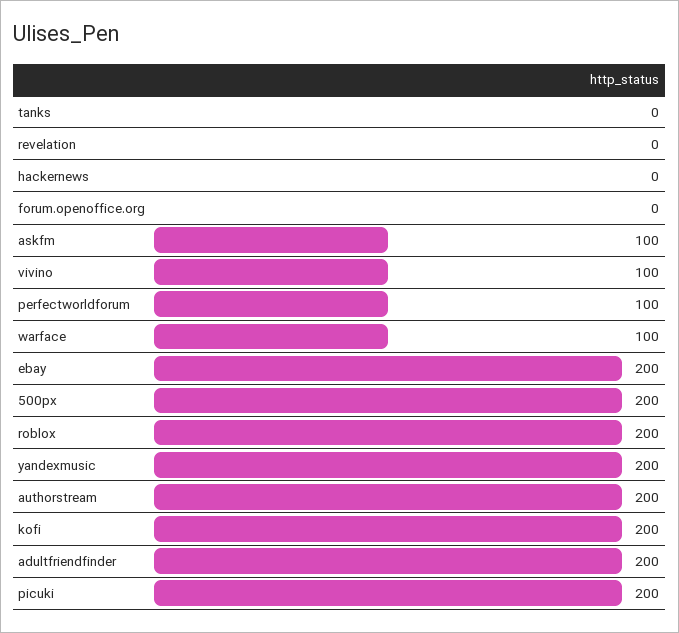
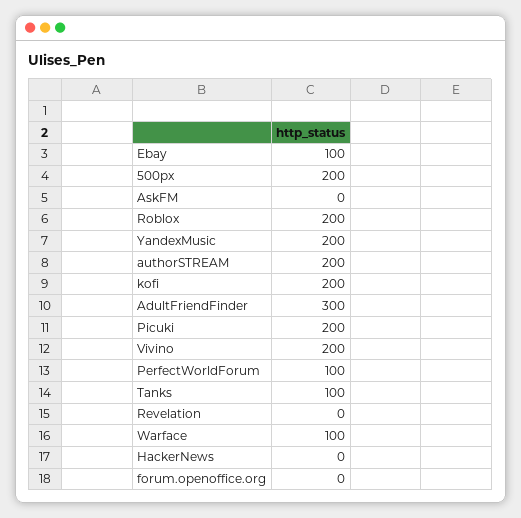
tanks: 0 -> 100
askfm: 100 -> 0
vivino: 100 -> 200
ebay: 200 -> 100
adultfriendfinder: 200 -> 300

